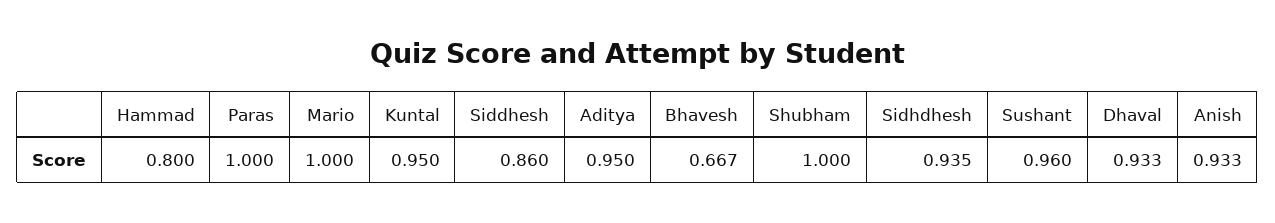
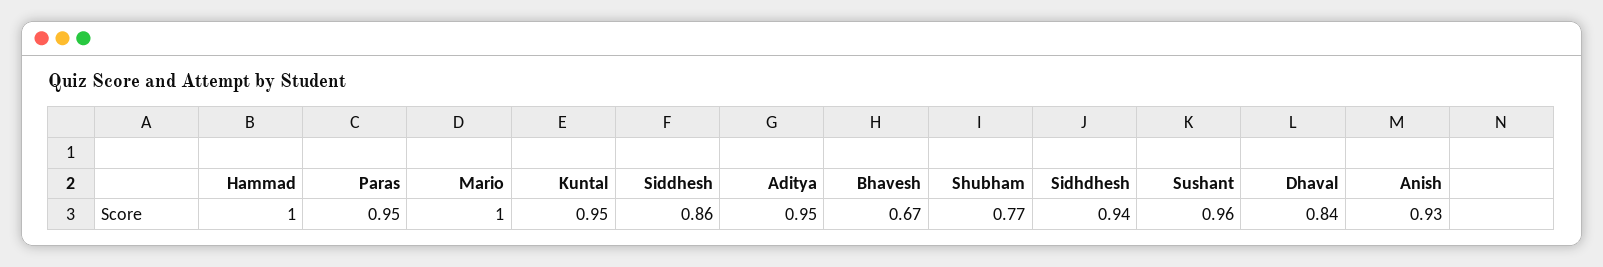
Hammad: 0.8 -> 1
Paras: 1 -> 0.95
Shubham: 1 -> 0.77
Dhaval: 0.933 -> 0.84

